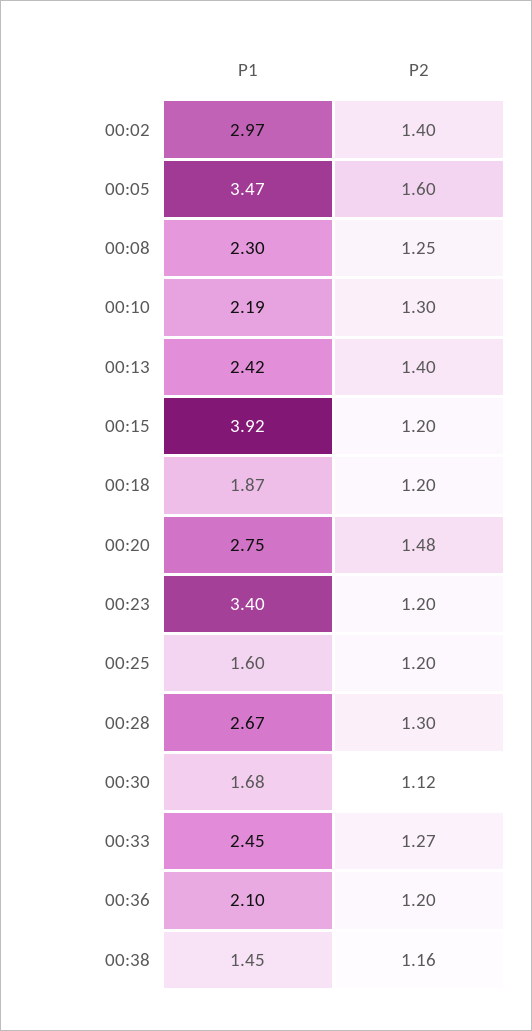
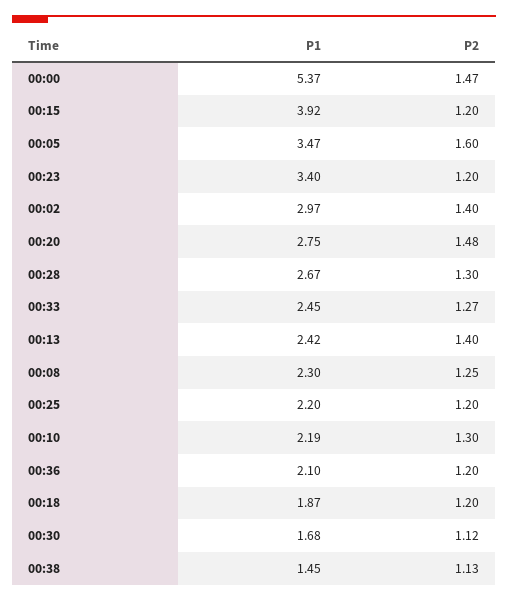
P1, 00:25: 1.6 -> 2.2
P2, 00:38: 1.16 -> 1.13
P1, 00:00: none -> 5.37
P2, 00:00: none -> 1.47

